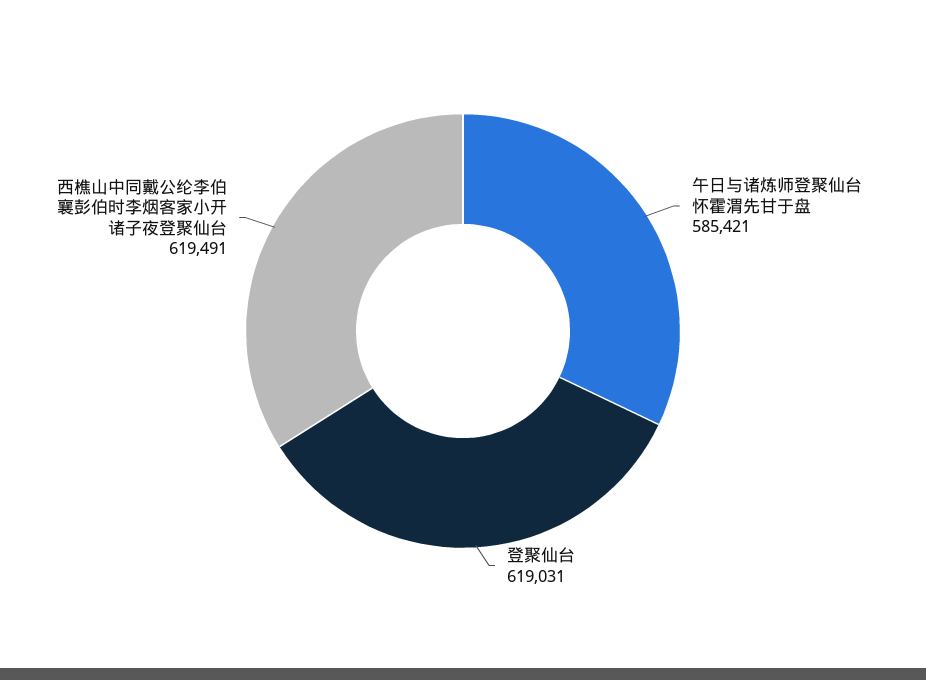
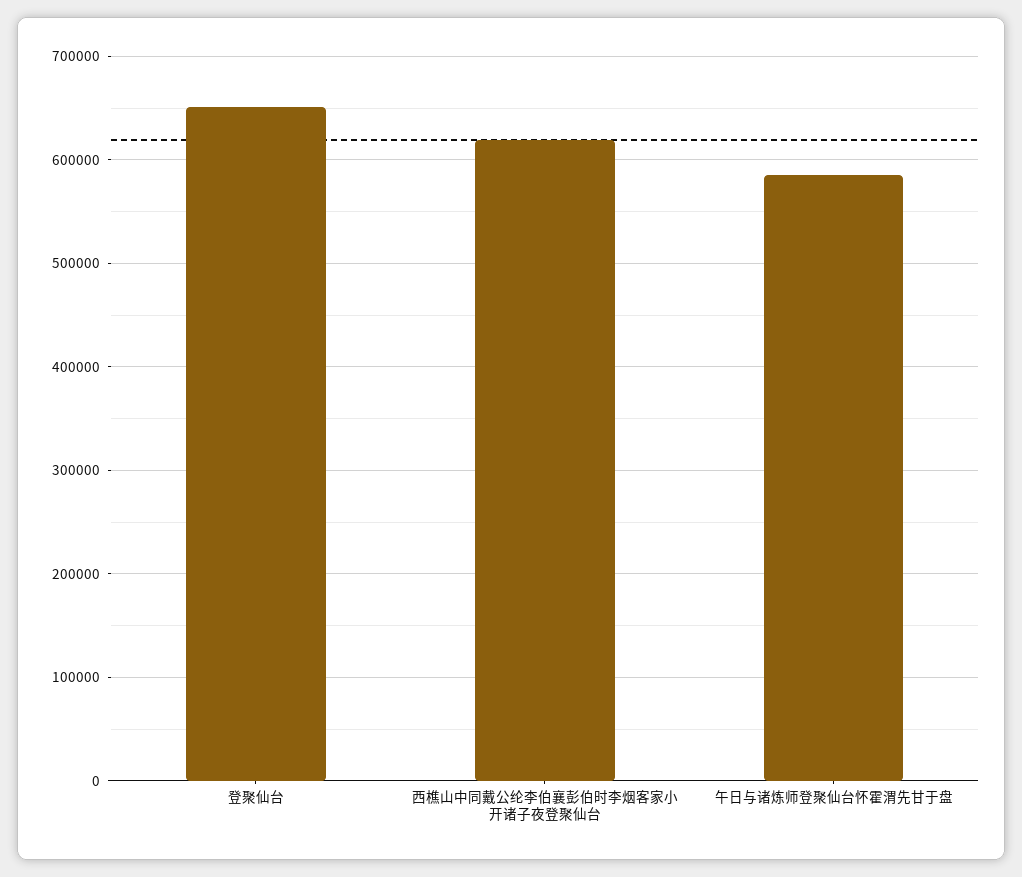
登聚仙台: 619031 -> 650000

